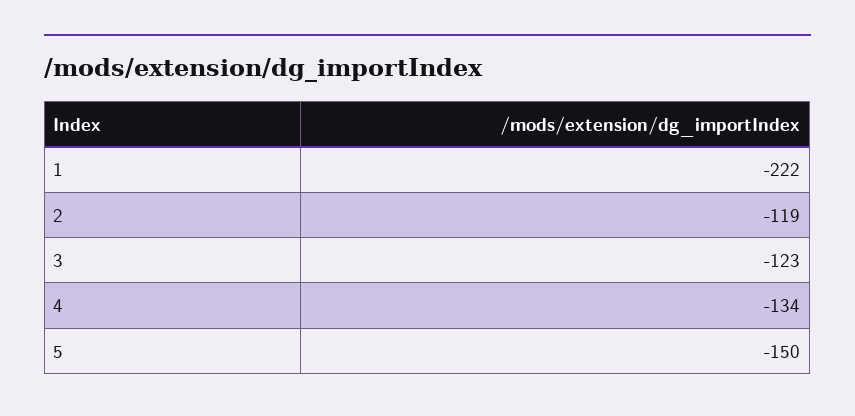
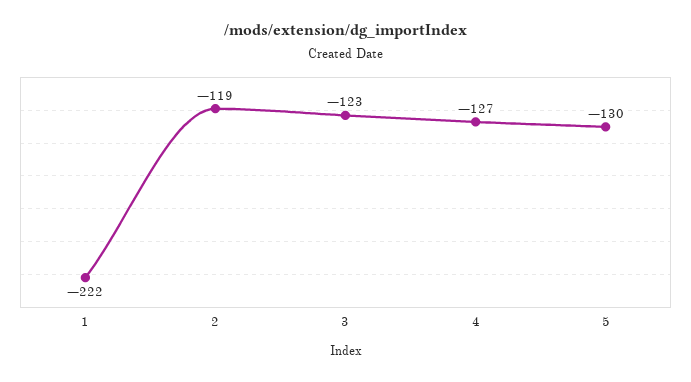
4: -134 -> -127
5: -150 -> -130

